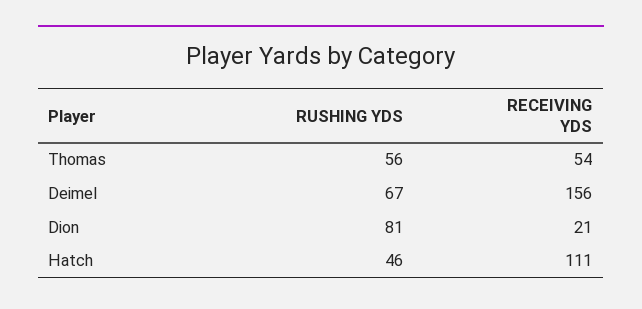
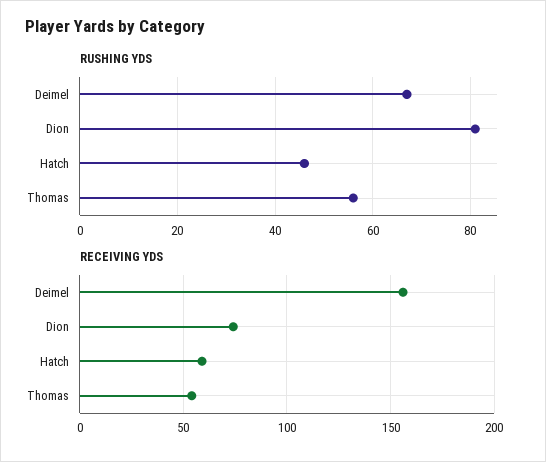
RECEIVING YDS, Dion: 21 -> 75
RECEIVING YDS, Hatch: 111 -> 60

